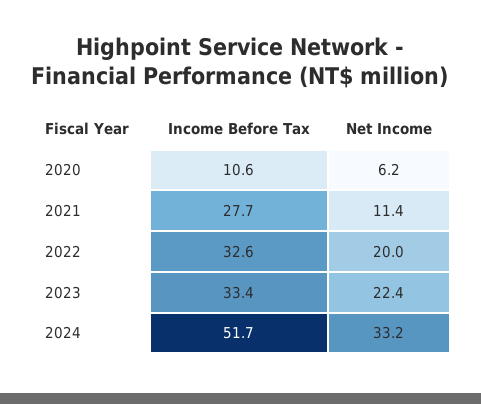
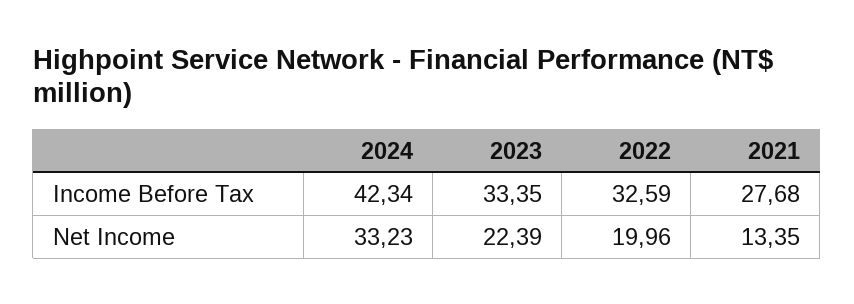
Income Before Tax, 2020: 10.6 -> none
Net Income, 2020: 6.2 -> none
Net Income, 2021: 11.4 -> 13.35
Income Before Tax, 2024: 51.7 -> 42.34

